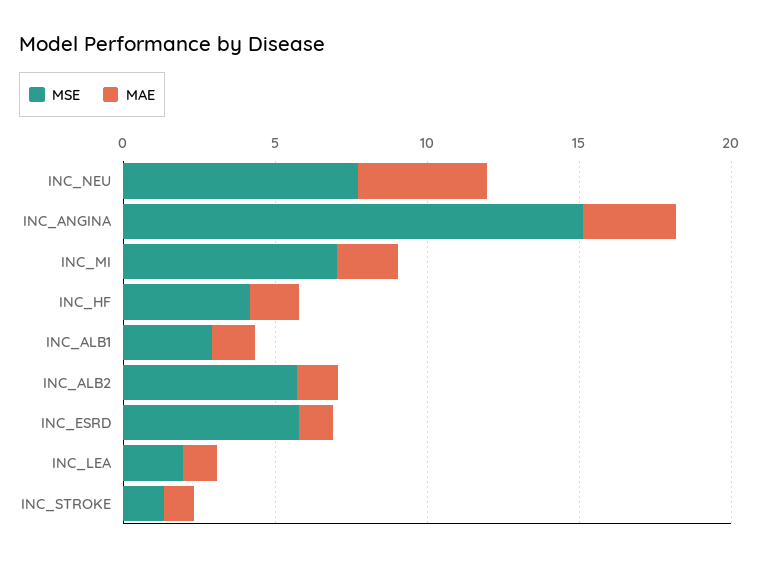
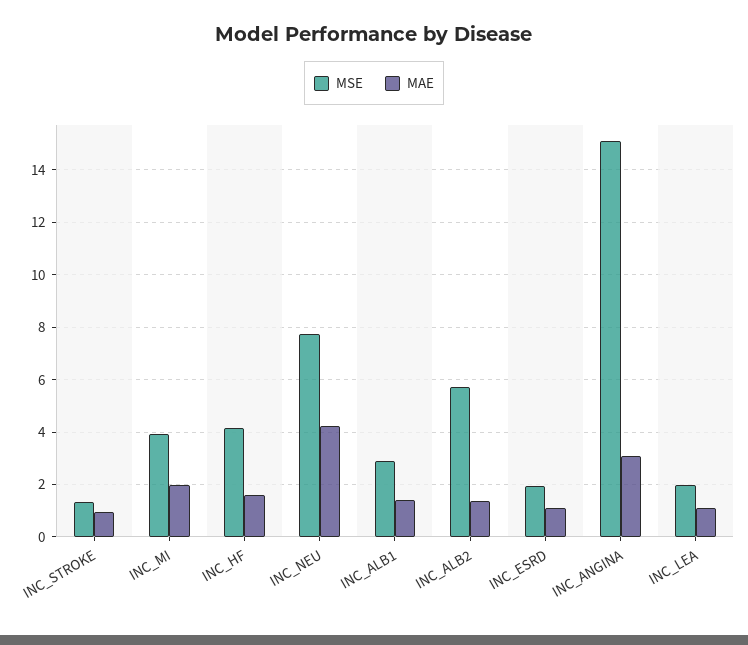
MSE, INC_MI: 7 -> 4
MSE, INC_ESRD: 6 -> 2

